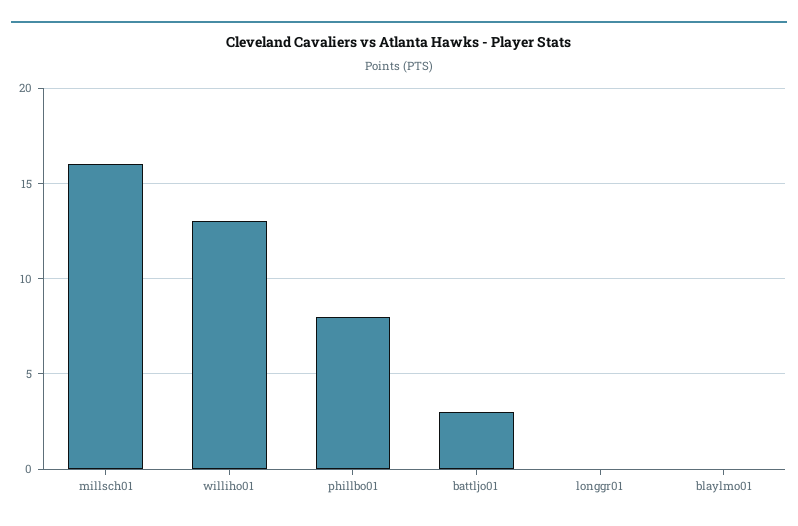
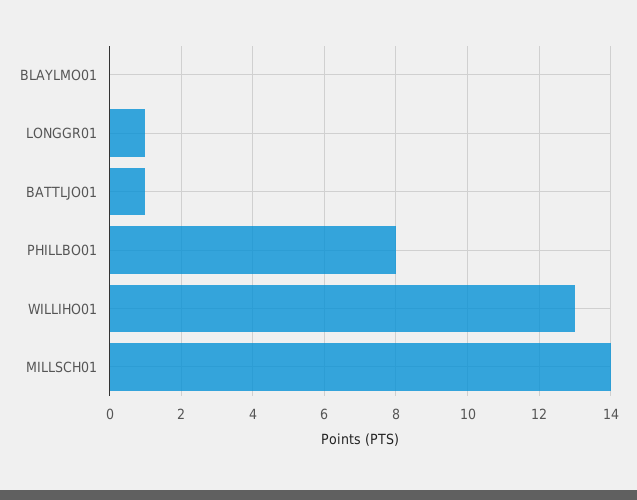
millsch01: 16 -> 14
battljo01: 3 -> 1
longgr01: 0 -> 1

